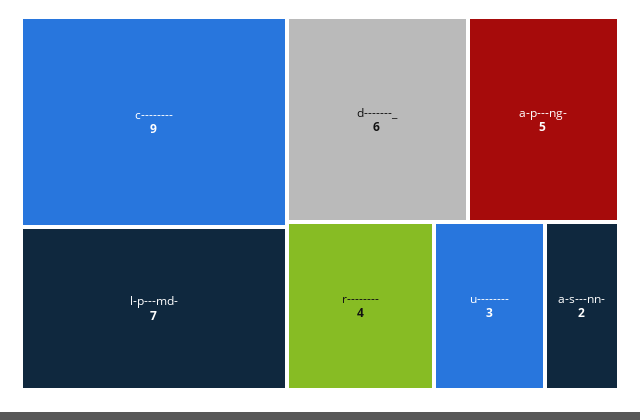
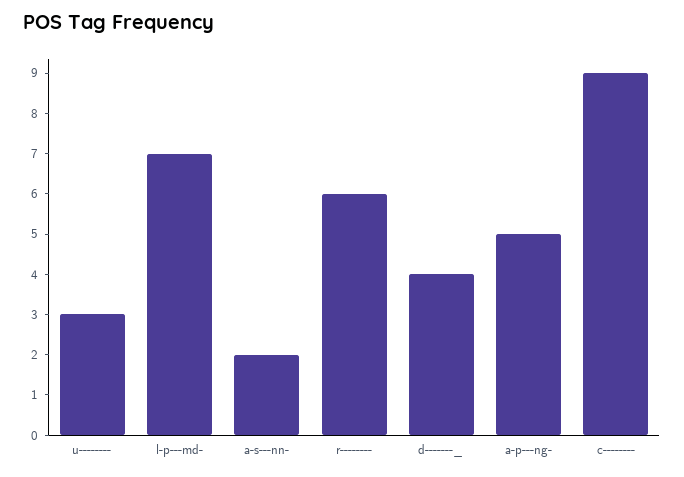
d-------_: 6 -> 4
r--------: 4 -> 6

